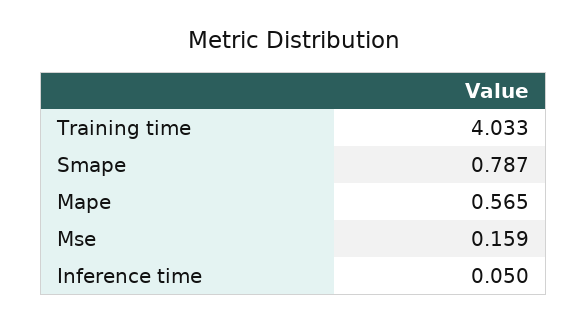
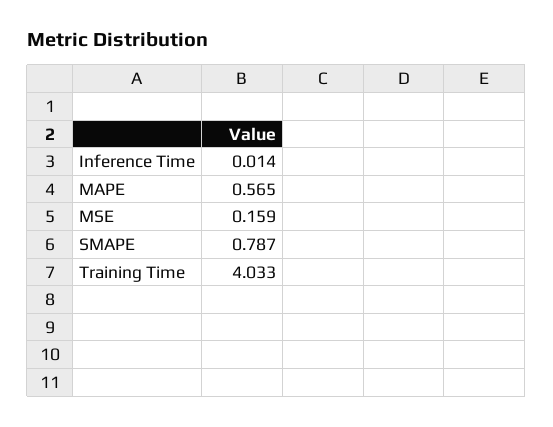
Inference time: 0.05 -> 0.014

